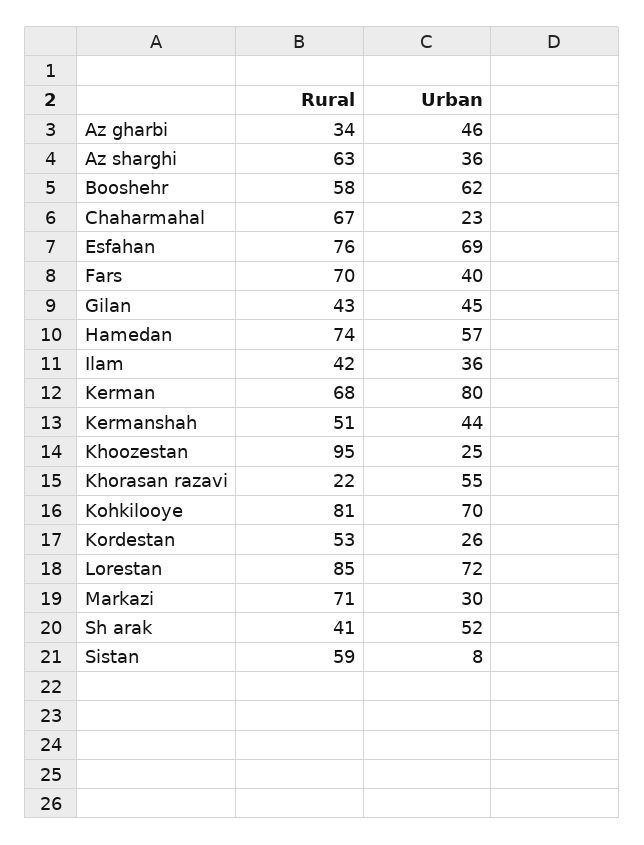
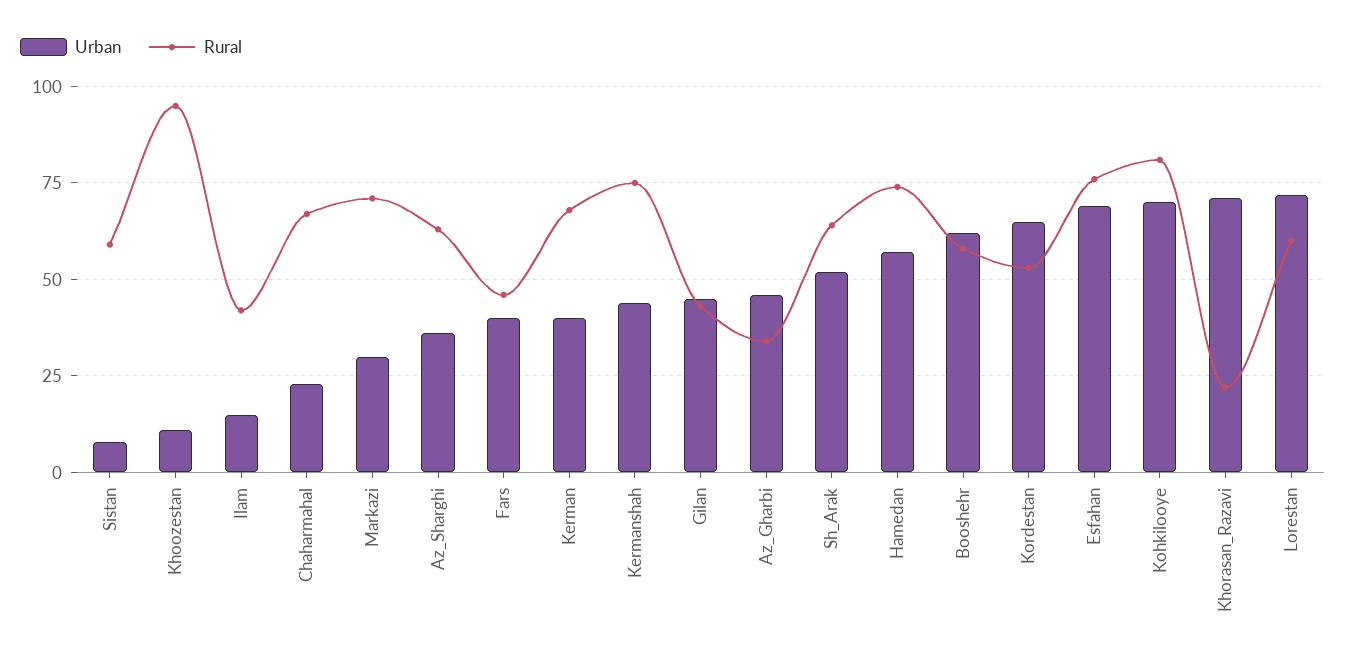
Rural, Fars: 70 -> 45
Urban, Ilam: 36 -> 15
Urban, Kerman: 80 -> 40
Rural, Kermanshah: 51 -> 75
Urban, Khoozestan: 25 -> 10
Urban, Khorasan razavi: 55 -> 70
Urban, Kordestan: 26 -> 65
Rural, Lorestan: 85 -> 60
Rural, Sh arak: 41 -> 65

